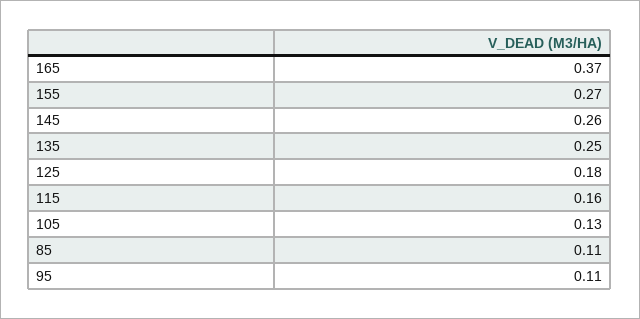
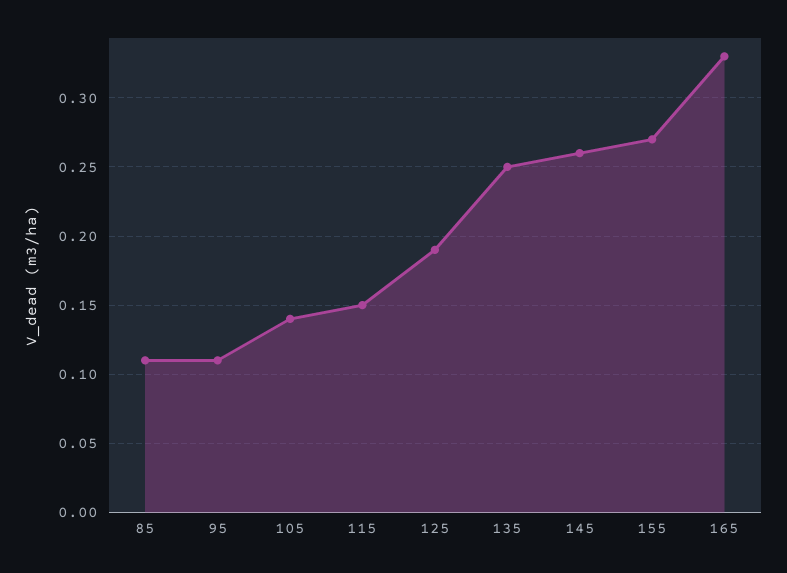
165: 0.37 -> 0.33
125: 0.18 -> 0.19
115: 0.16 -> 0.15
105: 0.13 -> 0.14

